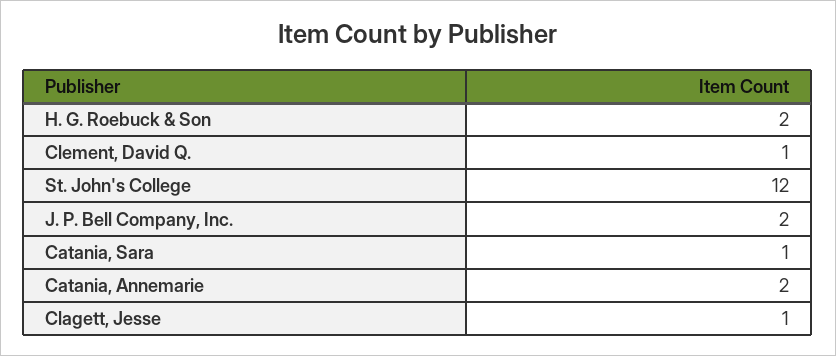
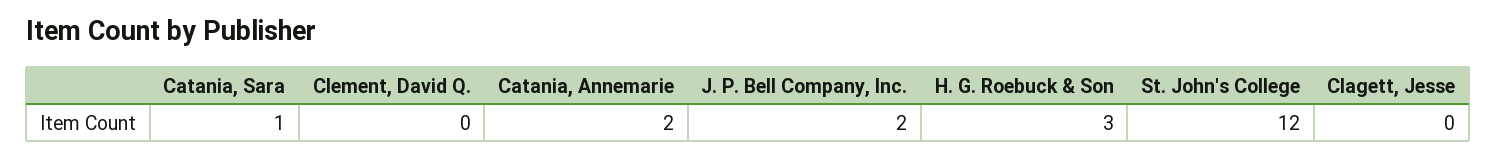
H. G. Roebuck & Son: 2 -> 3
Clement, David Q.: 1 -> 0
Clagett, Jesse: 1 -> 0

